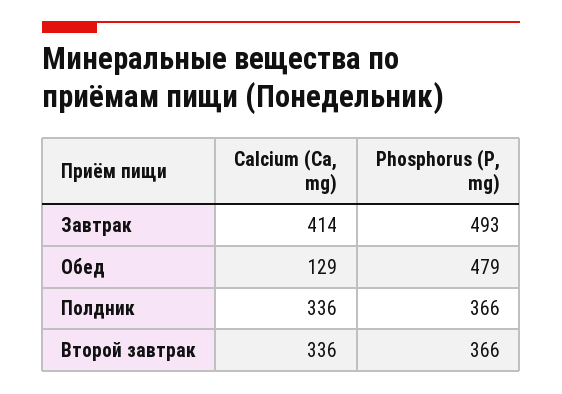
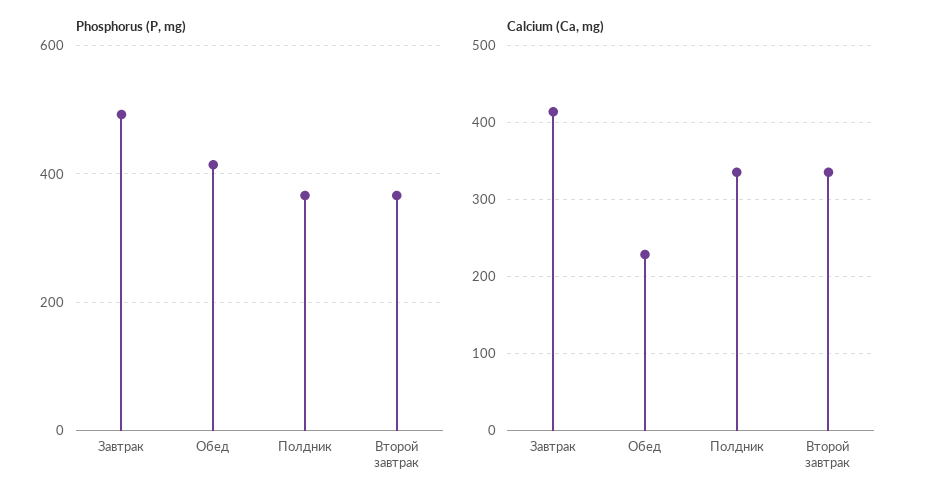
Calcium (Ca, mg), Обед: 129 -> 230
Phosphorus (P, mg), Обед: 479 -> 420

